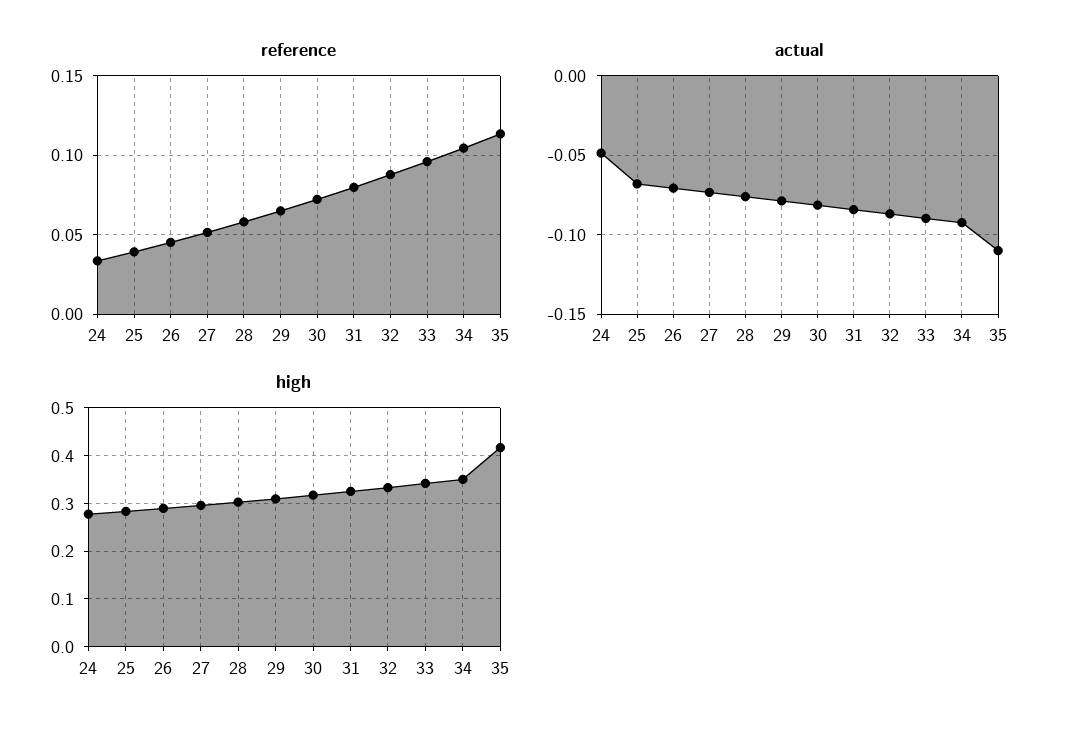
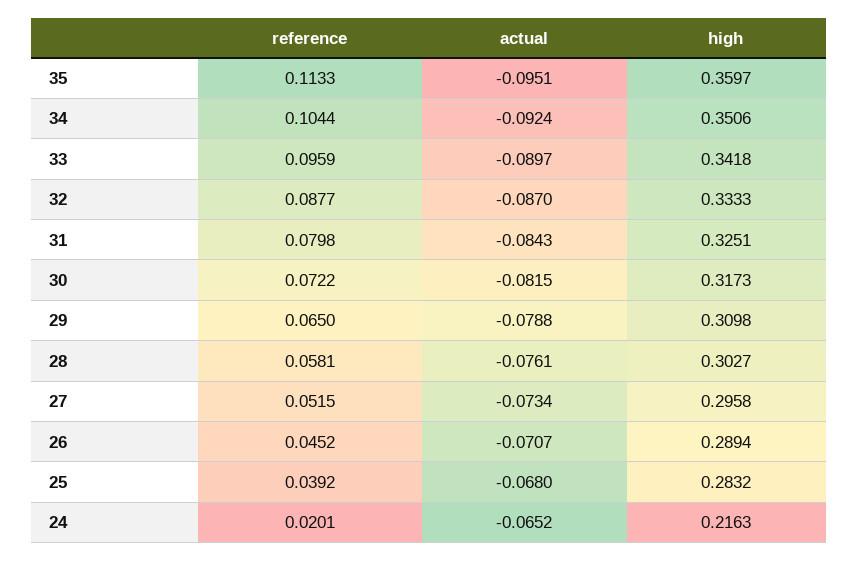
reference, 24: 0.035 -> 0.0201
actual, 24: -0.05 -> -0.0652
actual, 35: -0.11 -> -0.0951
high, 24: 0.28 -> 0.2163
high, 35: 0.42 -> 0.3597

